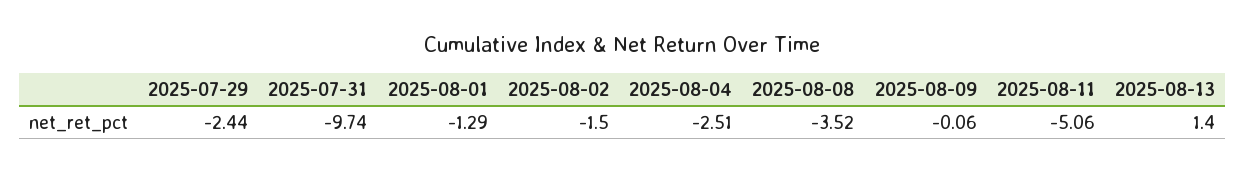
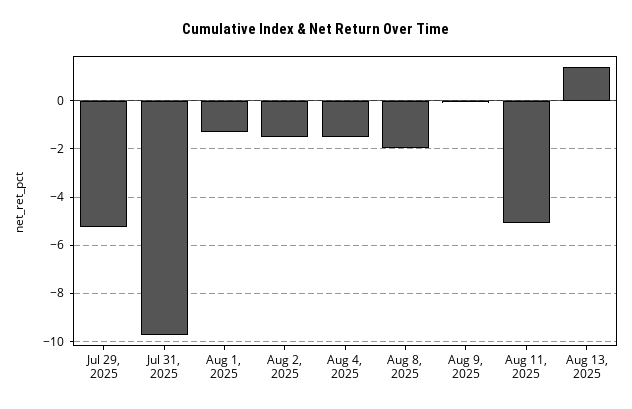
2025-07-29: -2.44 -> -5.25
2025-08-04: -2.51 -> -1.5
2025-08-08: -3.52 -> -2

